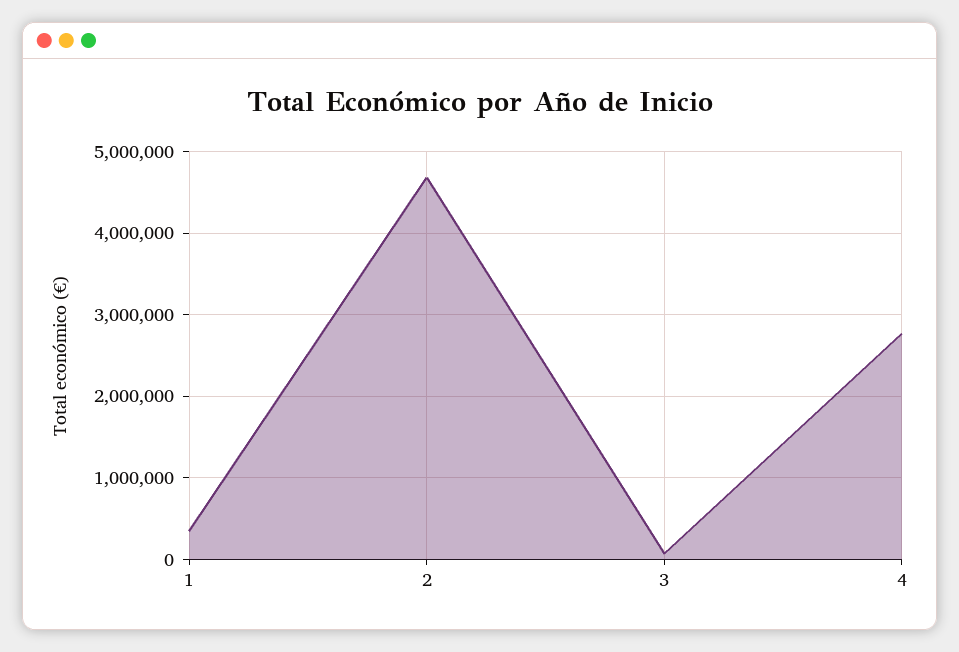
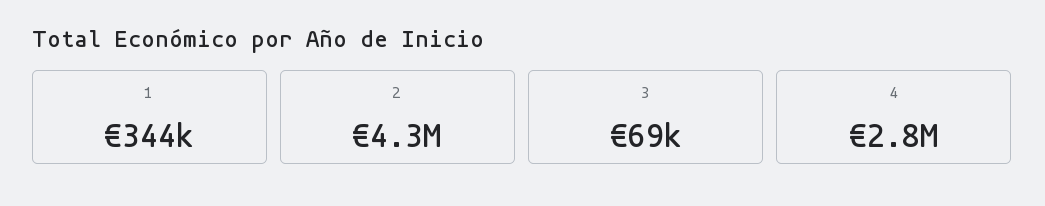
2: 4700000 -> 4300000

